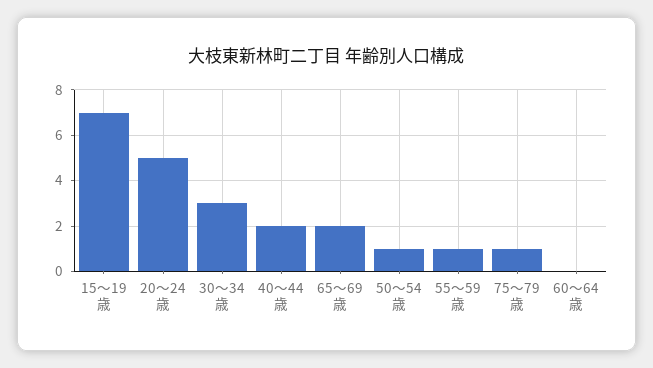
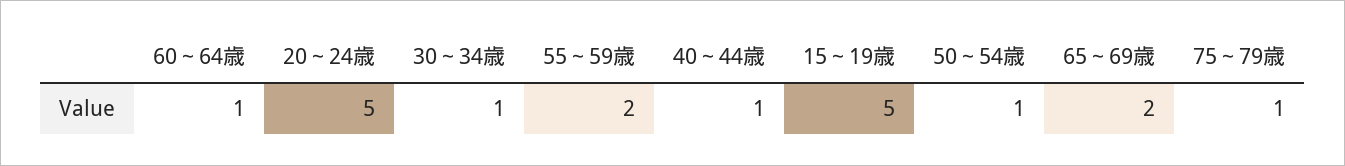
15～19歳: 7 -> 5
30～34歳: 3 -> 1
40～44歳: 2 -> 1
55～59歳: 1 -> 2
60～64歳: 0 -> 1

